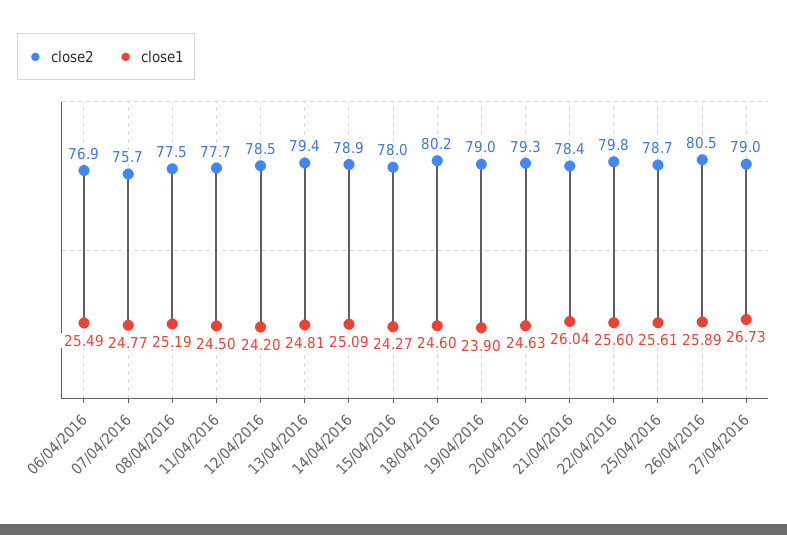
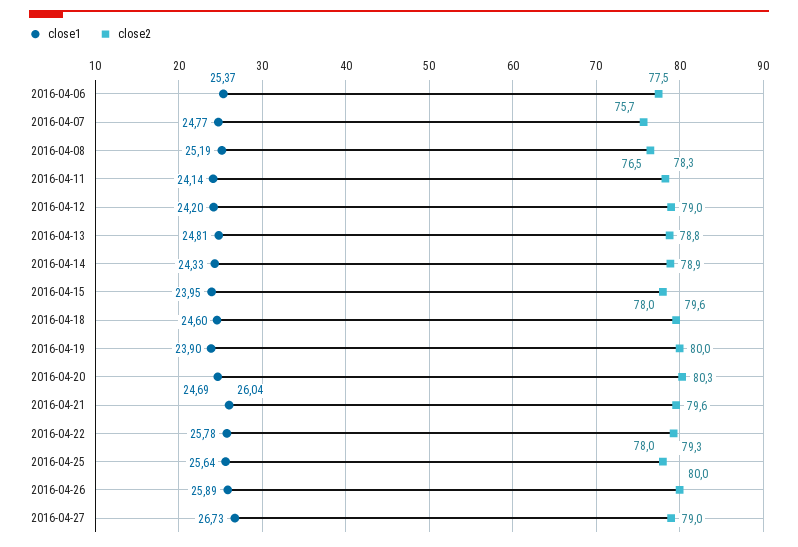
close2, 06/04/2016: 76.9 -> 77.5
close1, 06/04/2016: 25.49 -> 25.37
close2, 08/04/2016: 77.5 -> 76.5
close2, 11/04/2016: 77.7 -> 78.3
close1, 11/04/2016: 24.5 -> 24.14
close2, 12/04/2016: 78.5 -> 79
close2, 13/04/2016: 79.4 -> 78.8
close1, 14/04/2016: 25.09 -> 24.33
close1, 15/04/2016: 24.27 -> 23.95
close2, 18/04/2016: 80.2 -> 79.6
close2, 19/04/2016: 79 -> 80
close2, 20/04/2016: 79.3 -> 80.3
close1, 20/04/2016: 24.63 -> 24.69
close2, 21/04/2016: 78.4 -> 79.6
close2, 22/04/2016: 79.8 -> 79.3
close1, 22/04/2016: 25.6 -> 25.78
close2, 25/04/2016: 78.7 -> 78
close1, 25/04/2016: 25.61 -> 25.64
close2, 26/04/2016: 80.5 -> 80

